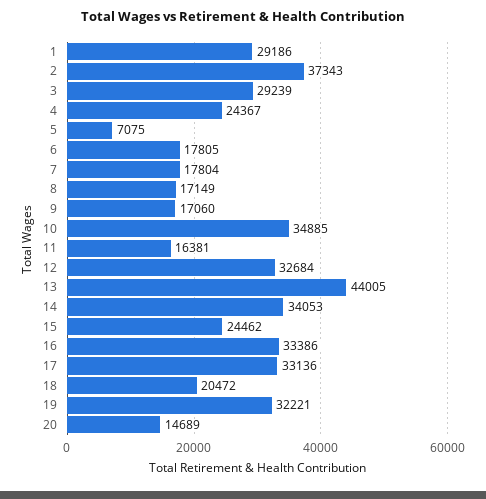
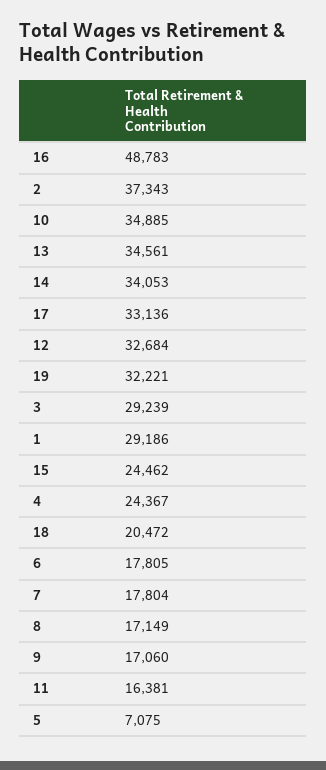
13: 44005 -> 34561
16: 33386 -> 48783
20: 14689 -> none

